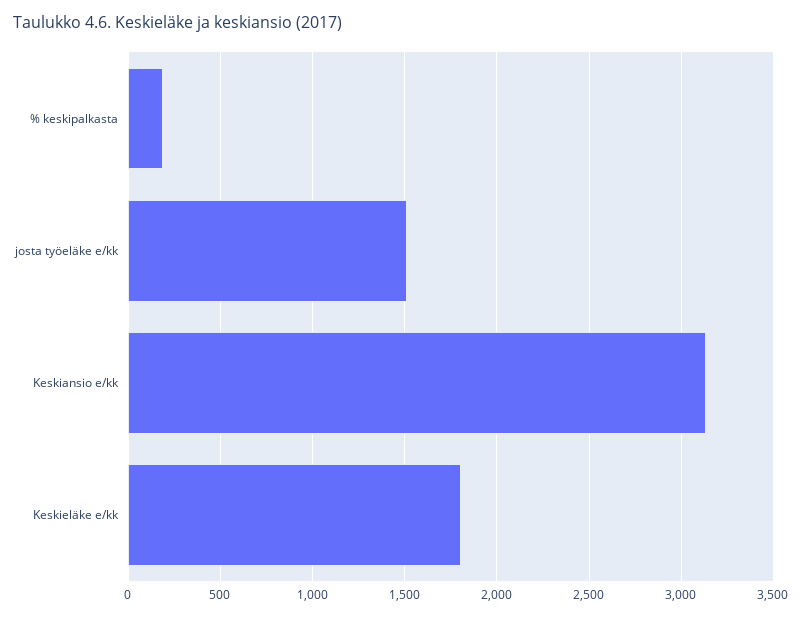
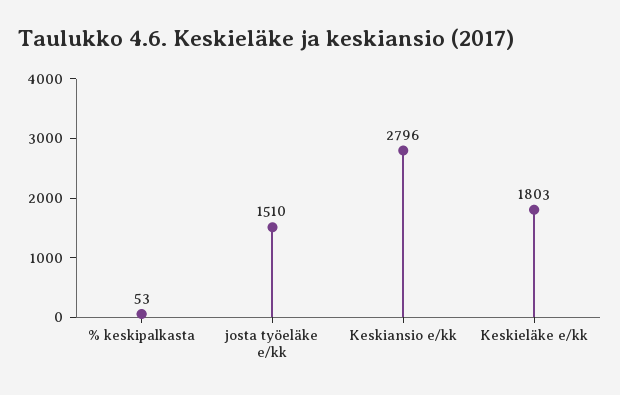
% keskipalkasta: 200 -> 53
Keskiansio e/kk: 3150 -> 2796

